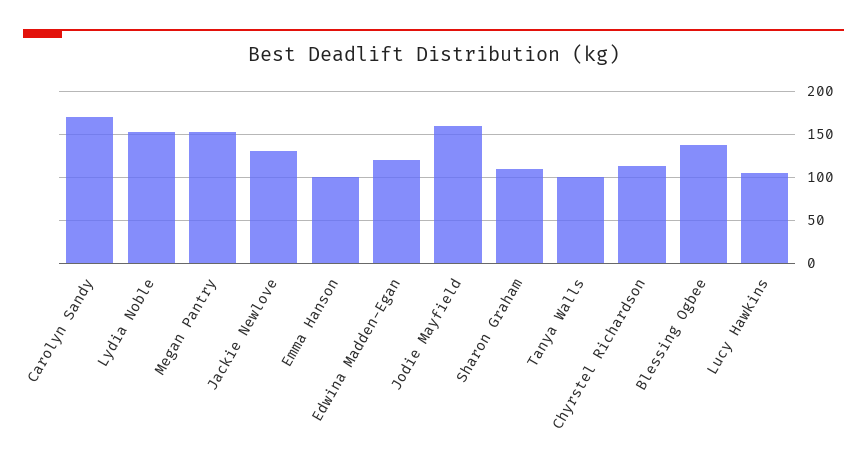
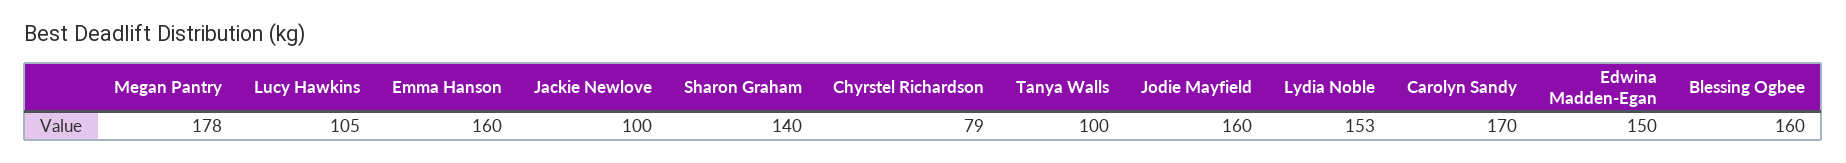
Megan Pantry: 150 -> 178
Jackie Newlove: 130 -> 100
Emma Hanson: 100 -> 160
Edwina Madden-Egan: 120 -> 150
Sharon Graham: 110 -> 140
Chyrstel Richardson: 110 -> 79
Blessing Ogbee: 140 -> 160

